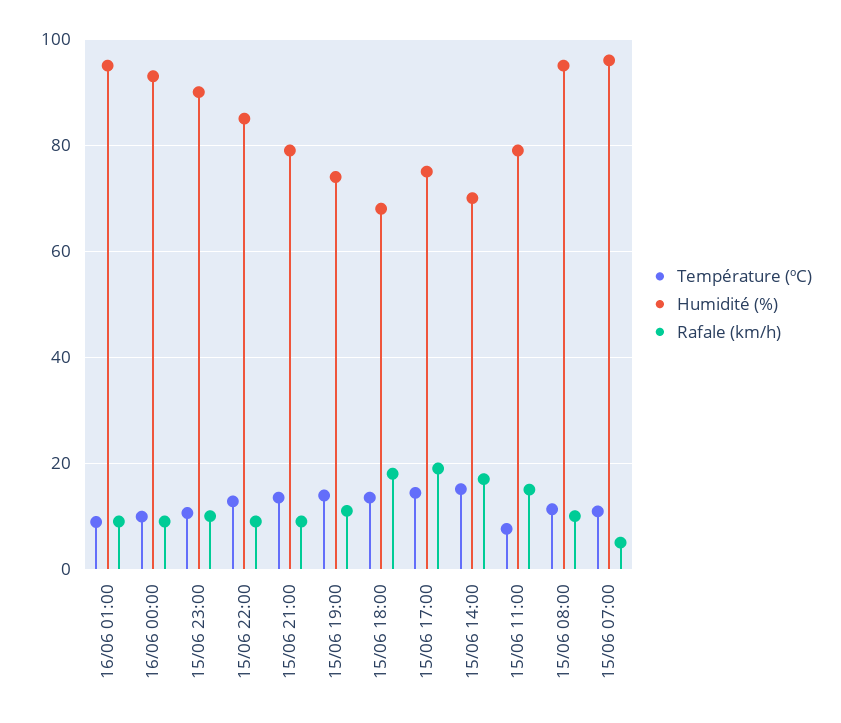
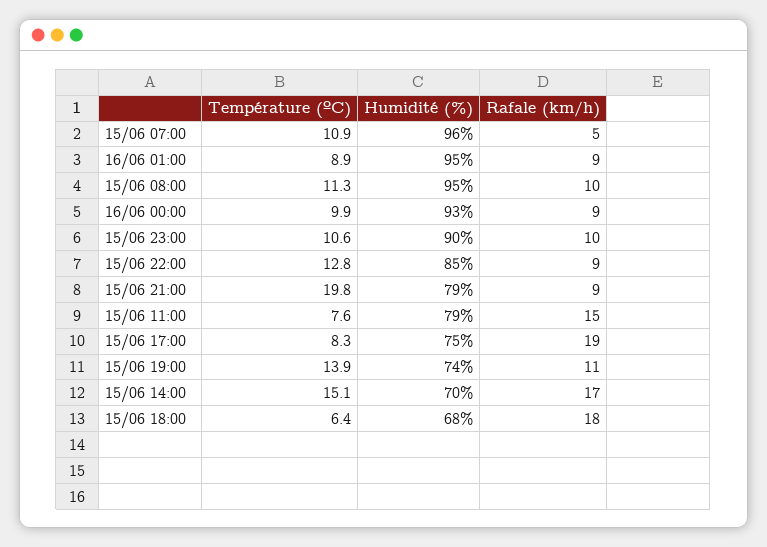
Température (ºC), 15/06 21:00: 14 -> 19.8
Température (ºC), 15/06 18:00: 14 -> 6.4
Température (ºC), 15/06 17:00: 14 -> 8.3

